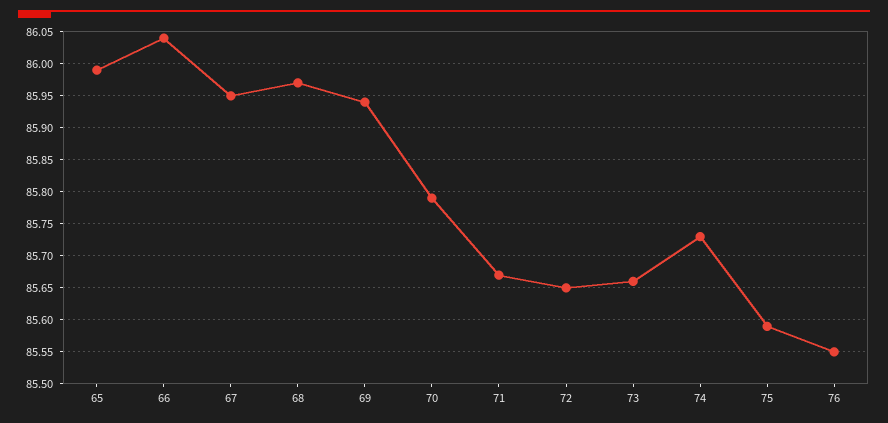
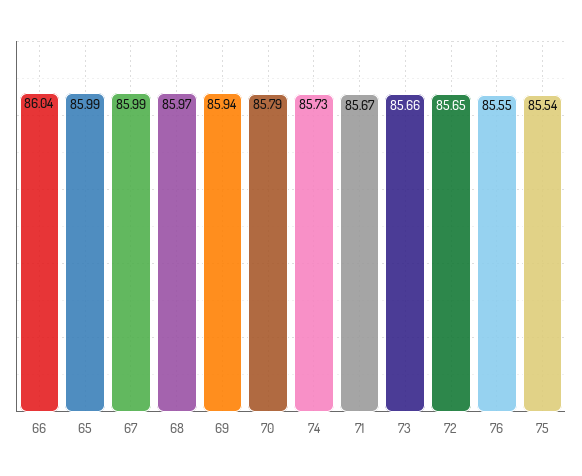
67: 85.95 -> 85.99
75: 85.59 -> 85.54

